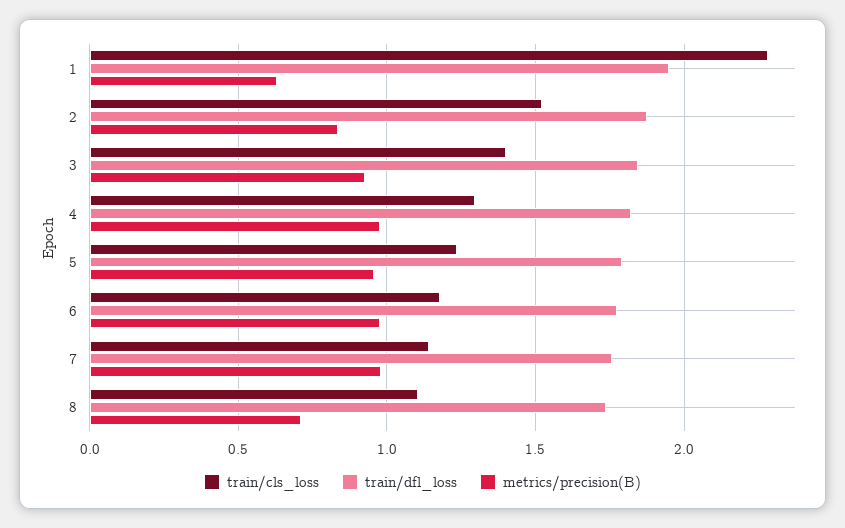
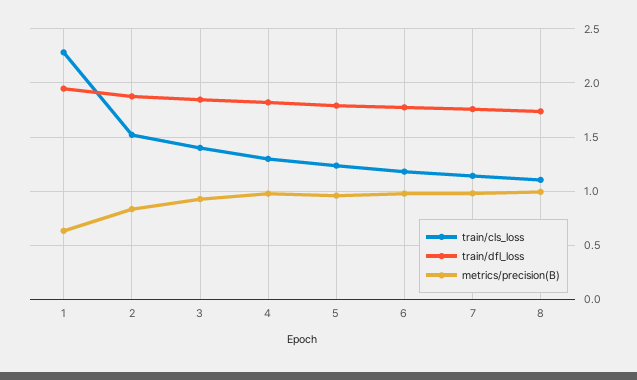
metrics/precision(B), 8: 0.7 -> 1

